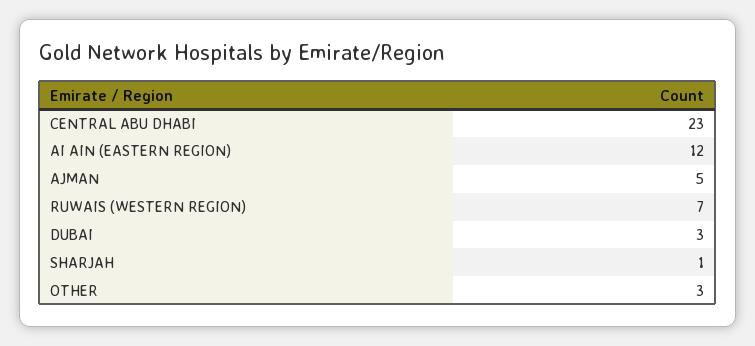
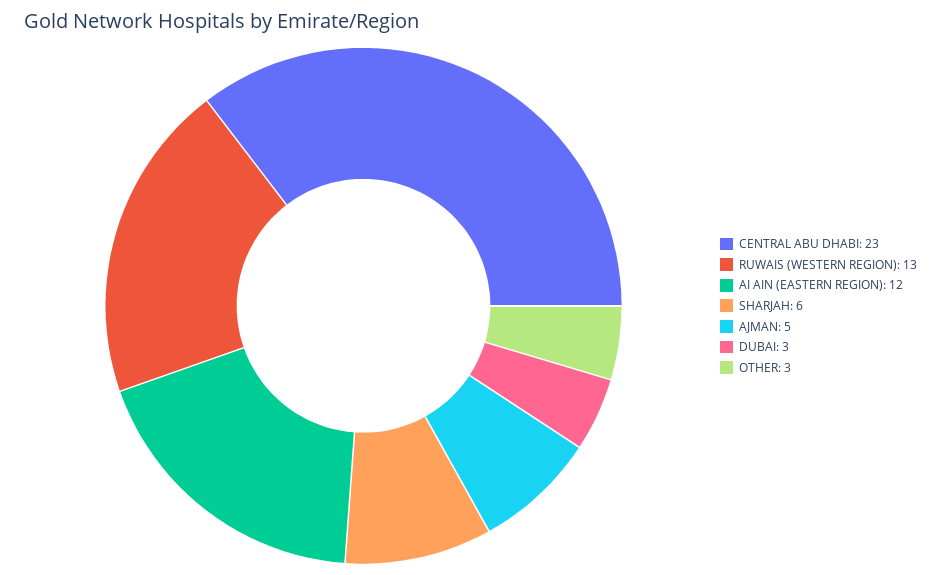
RUWAIS (WESTERN REGION): 7 -> 13
SHARJAH: 1 -> 6

